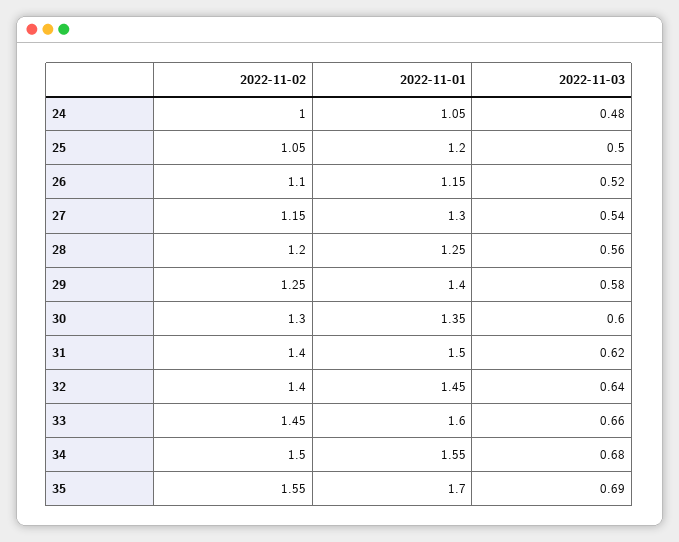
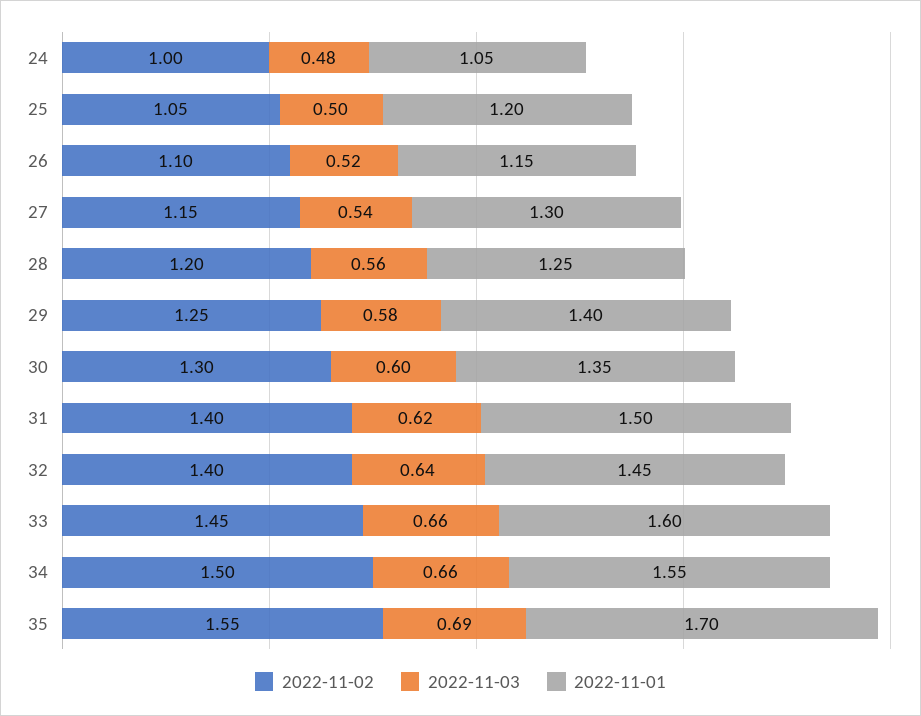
2022-11-03, 34: 0.68 -> 0.66

